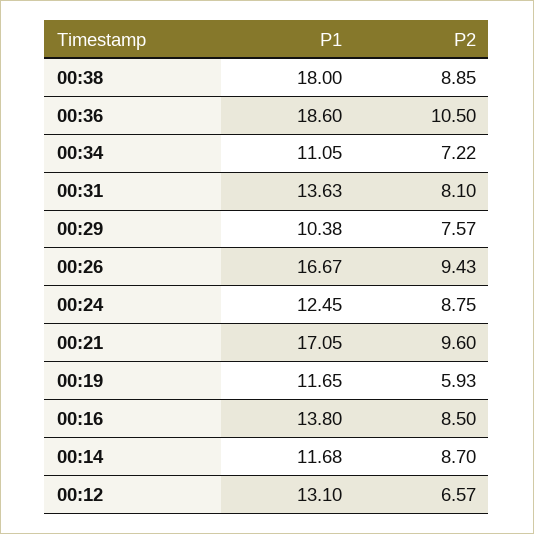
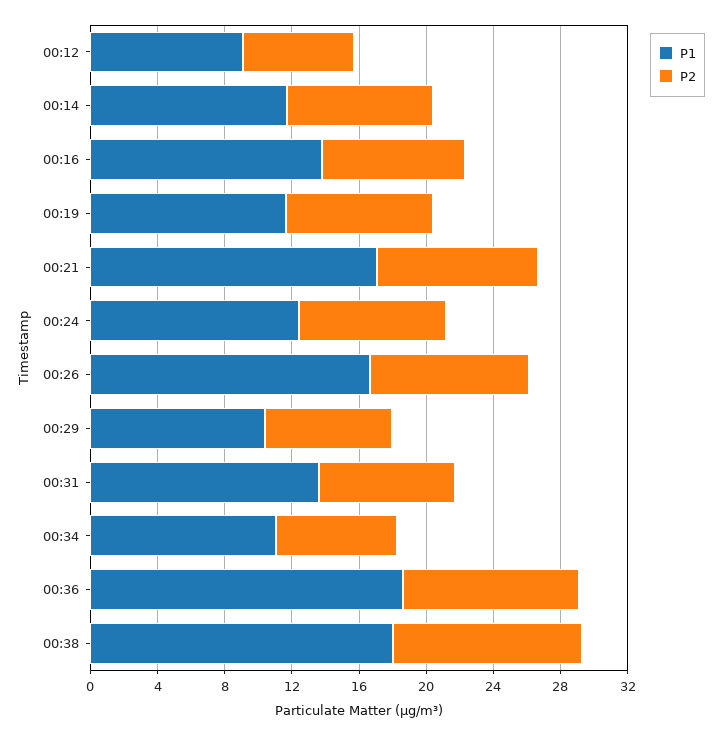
P2, 00:38: 8.85 -> 11
P2, 00:19: 5.93 -> 9
P1, 00:12: 13.1 -> 9

